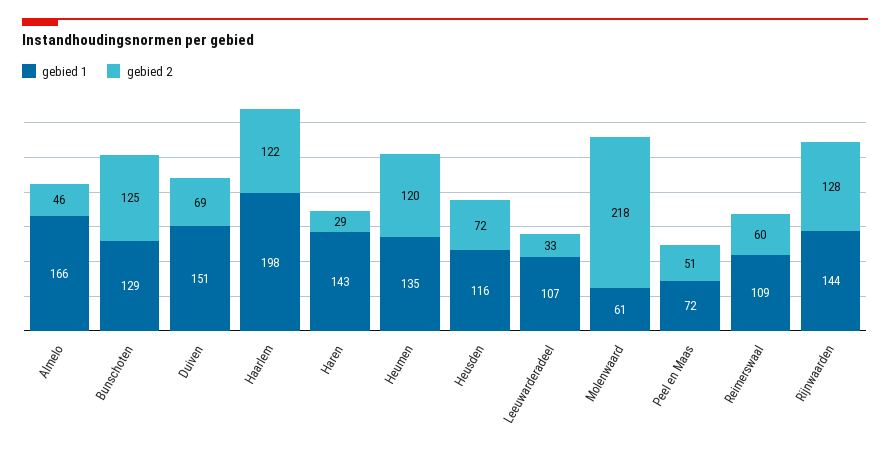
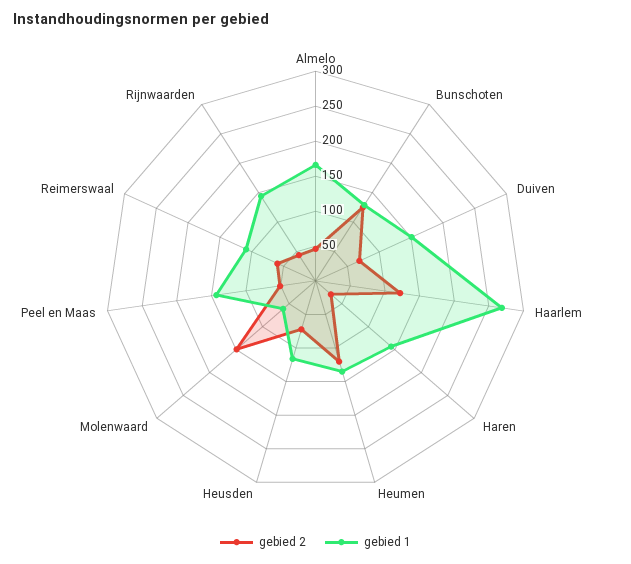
gebied 1, Haarlem: 198 -> 275
gebied 1, Leeuwarderadeel: 107 -> none
gebied 2, Leeuwarderadeel: 33 -> none
gebied 2, Molenwaard: 218 -> 150
gebied 1, Peel en Maas: 72 -> 150
gebied 2, Rijnwaarden: 128 -> 50

